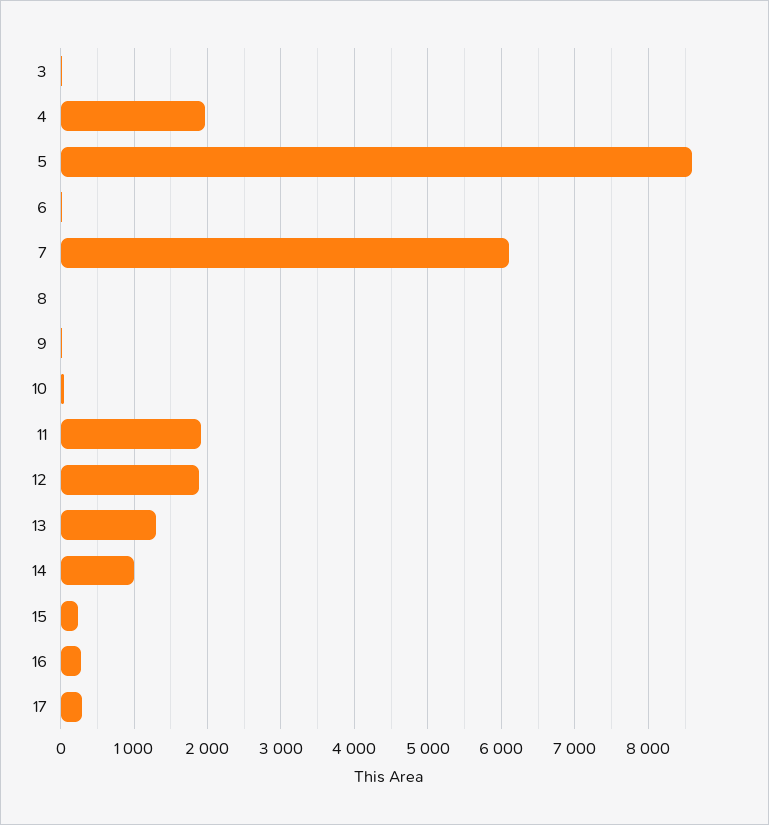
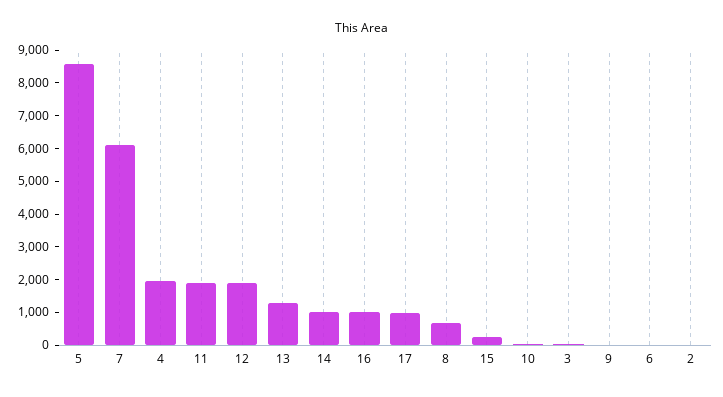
8: 0 -> 750
16: 300 -> 1000
17: 300 -> 1000
2: none -> 0

